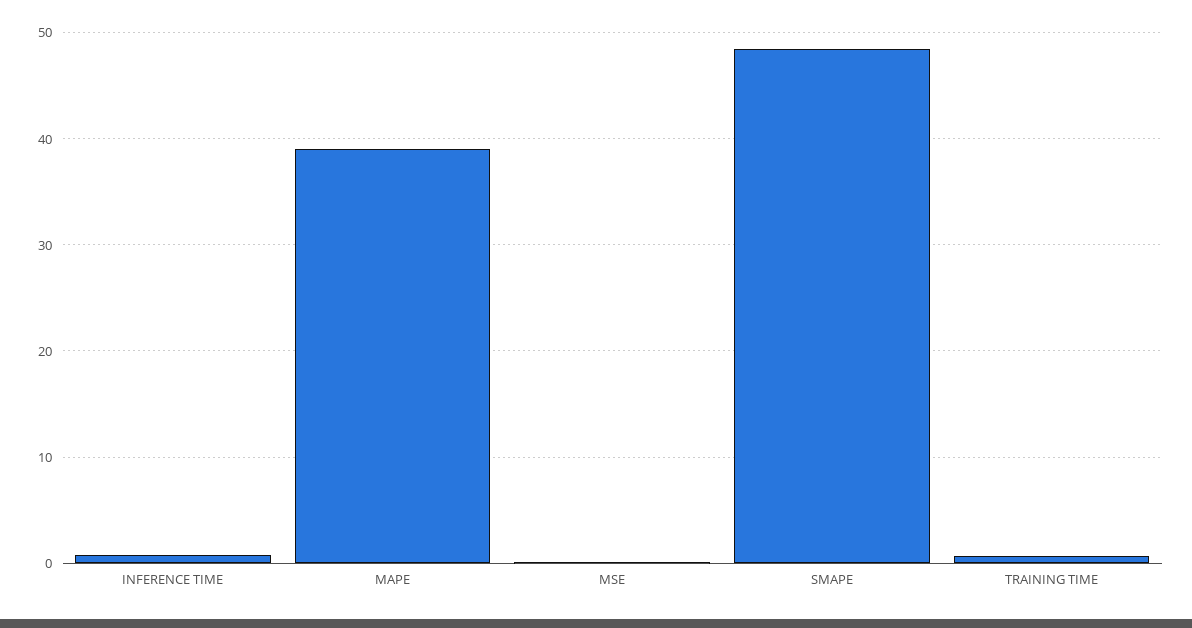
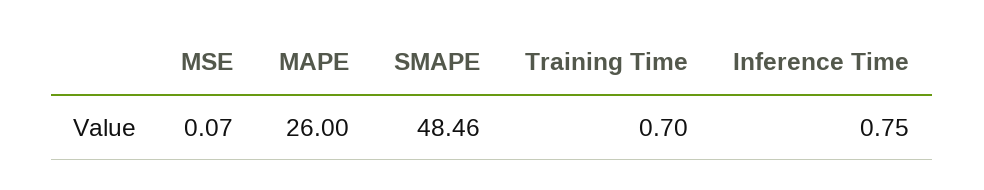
MAPE: 39 -> 26

